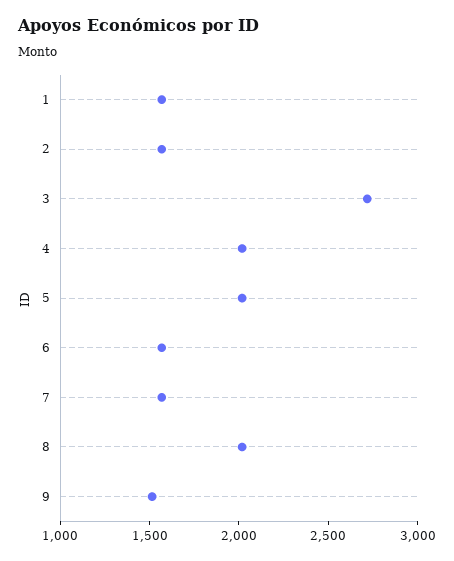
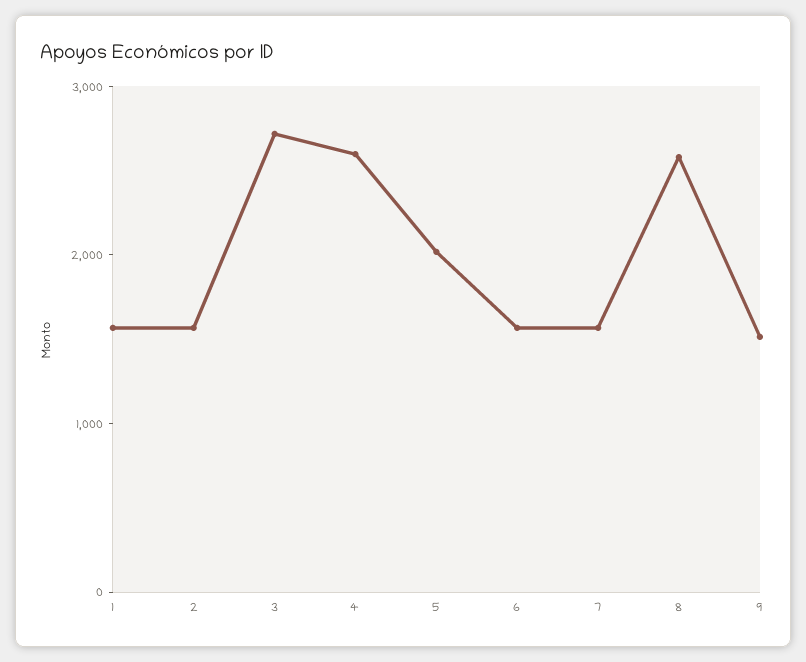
4: 2000 -> 2600
8: 2000 -> 2600

